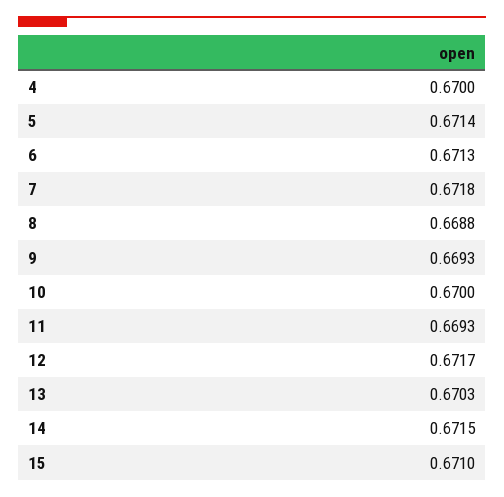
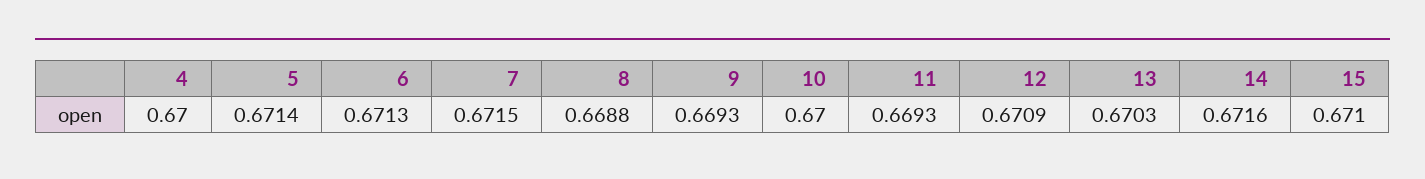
7: 0.6718 -> 0.6715
12: 0.6717 -> 0.6709
14: 0.6715 -> 0.6716

